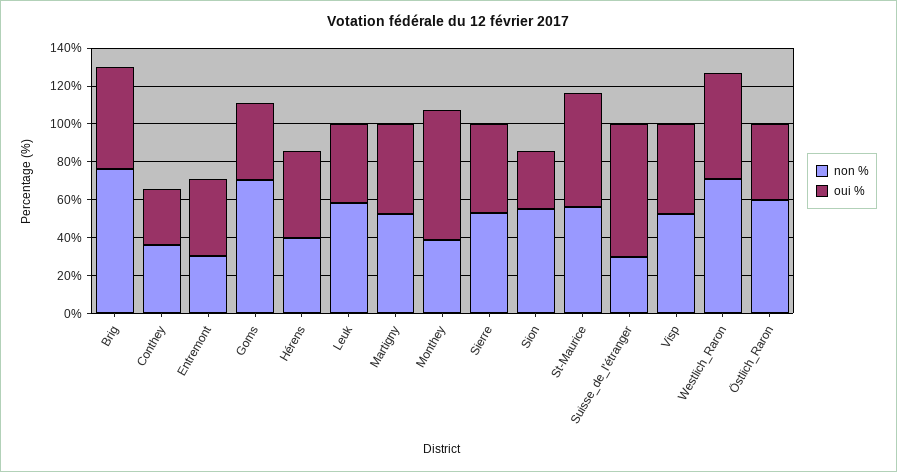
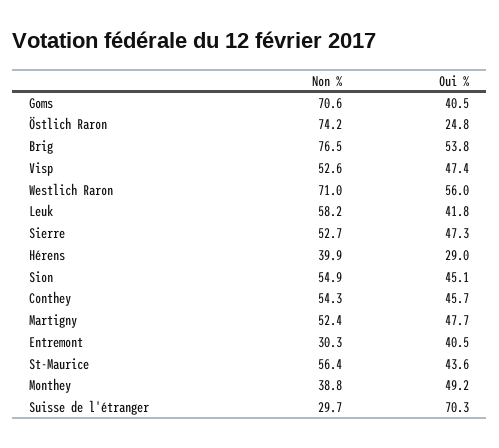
non %, Conthey: 35 -> 54.3
oui %, Conthey: 30 -> 45.7
oui %, Hérens: 45 -> 29
oui %, Monthey: 70 -> 49.2
oui %, Sion: 30 -> 45.1
oui %, St-Maurice: 60 -> 43.6
non %, Östlich_Raron: 60 -> 74.2
oui %, Östlich_Raron: 40 -> 24.8

